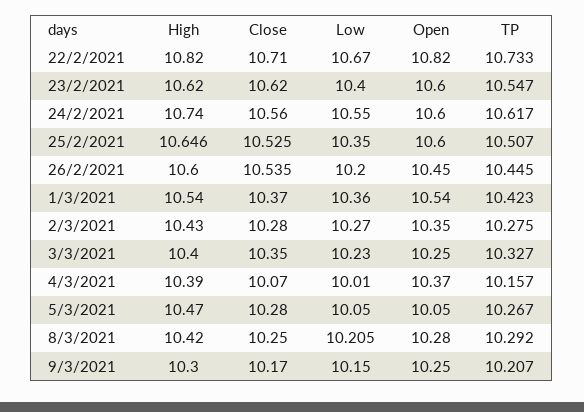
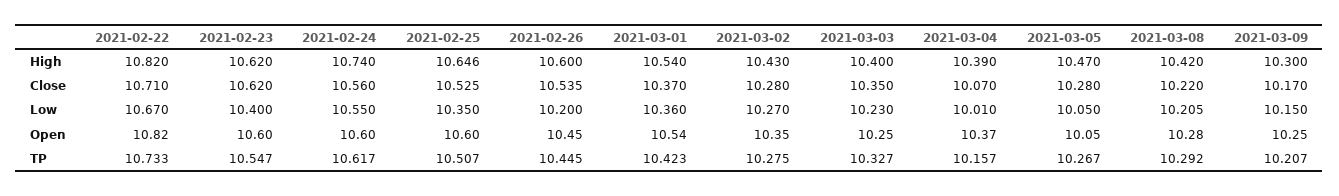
Close, 8/3/2021: 10.25 -> 10.22

